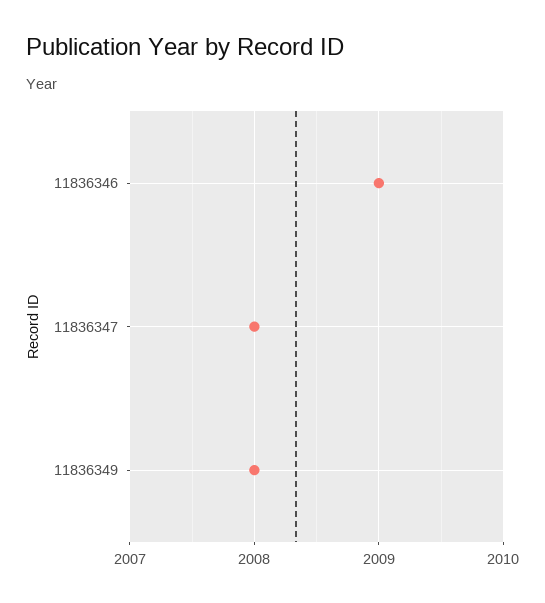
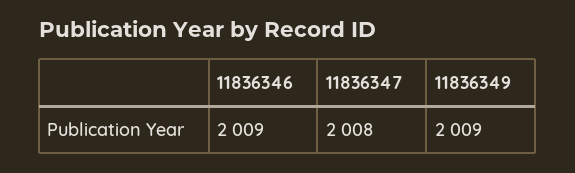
11836349: 2008 -> 2009

